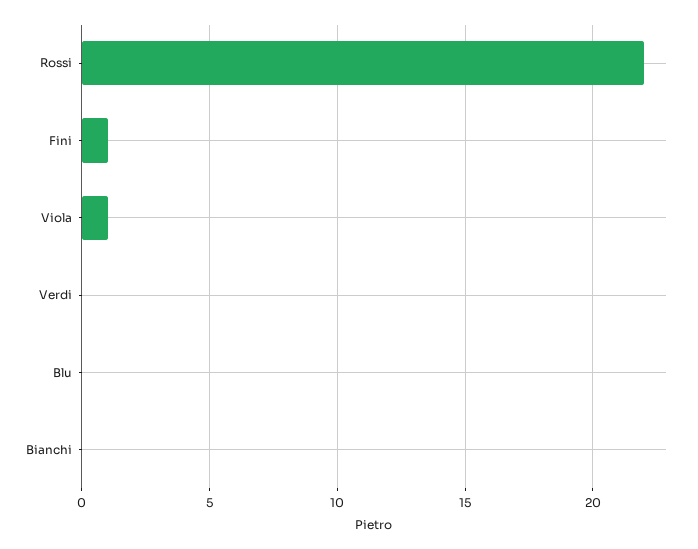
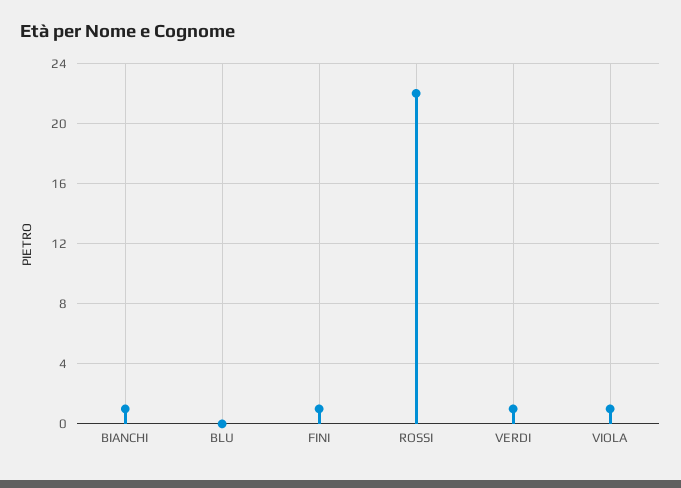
Verdi: 0 -> 1
Bianchi: 0 -> 1

